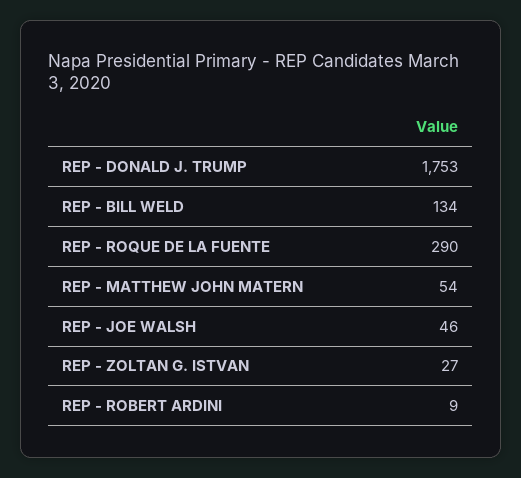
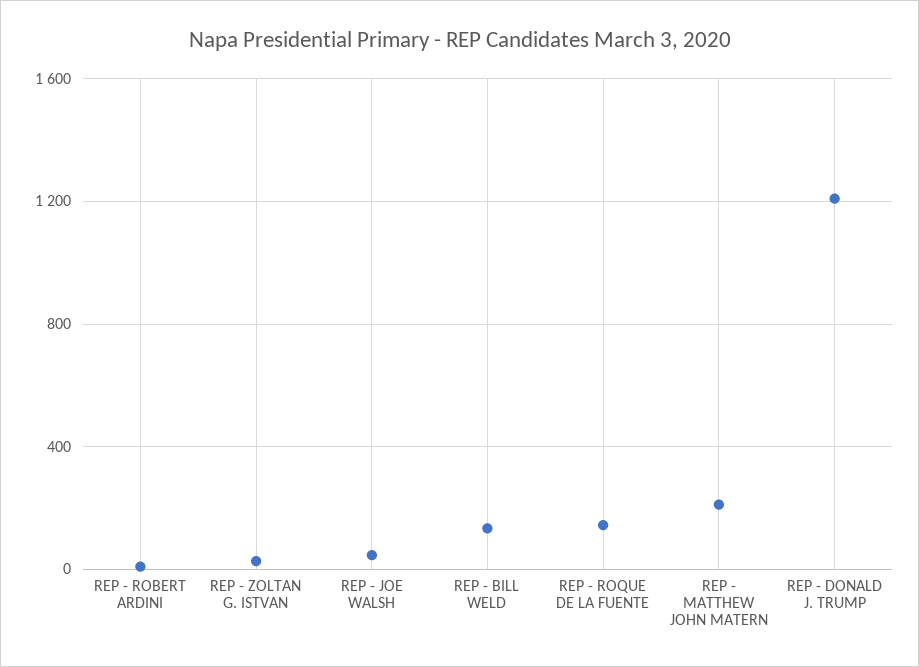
REP - DONALD J. TRUMP: 1753 -> 1200
REP - ROQUE DE LA FUENTE: 290 -> 150
REP - MATTHEW JOHN MATERN: 54 -> 200

